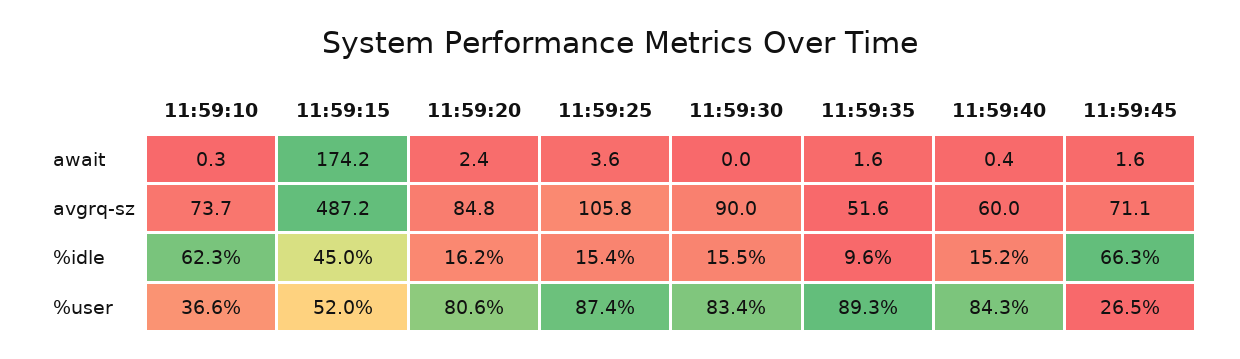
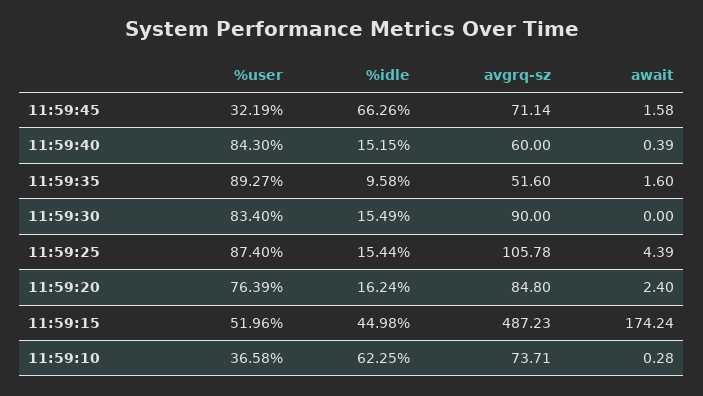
11:59:25, await: 3.6 -> 4.39
11:59:20, %user: 80.6 -> 76.39
11:59:45, %user: 26.5 -> 32.19

